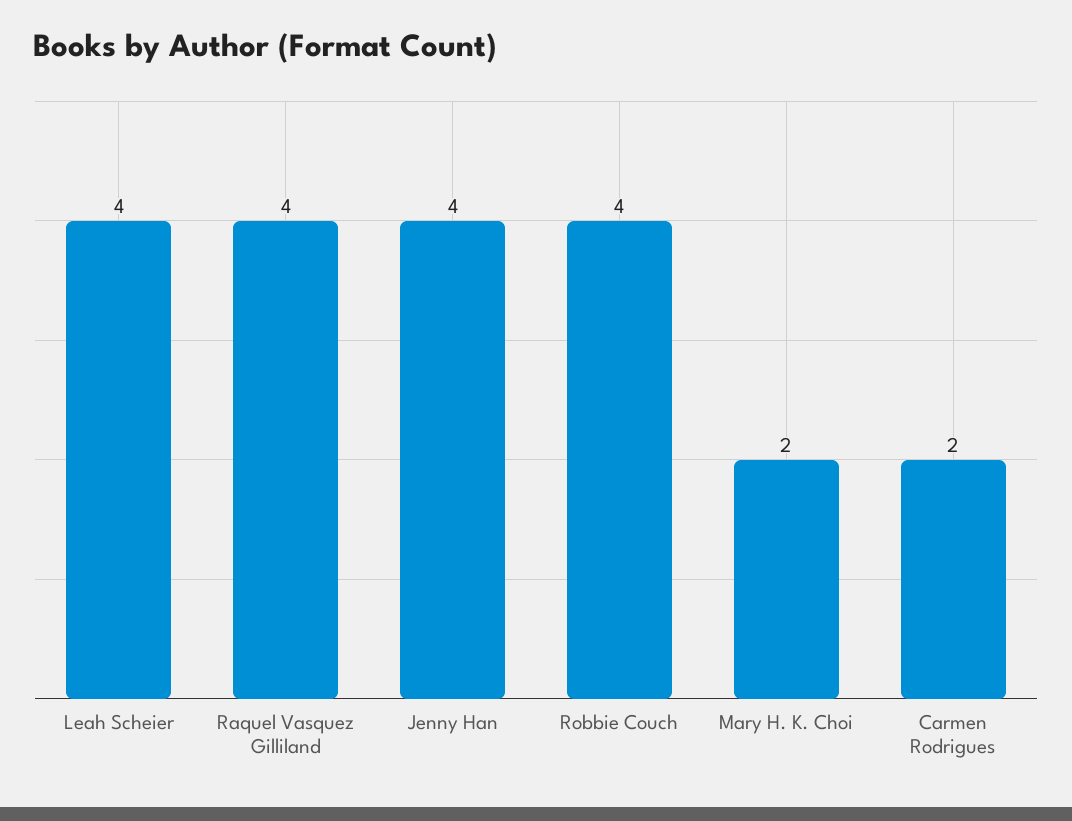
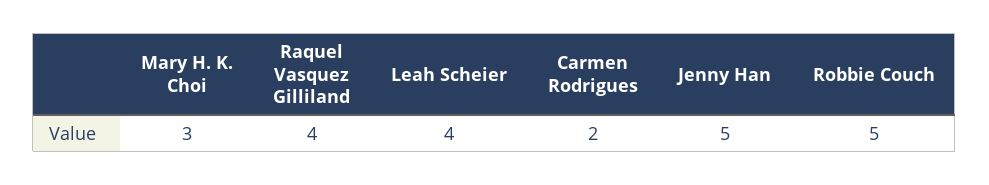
Jenny Han: 4 -> 5
Robbie Couch: 4 -> 5
Mary H. K. Choi: 2 -> 3

